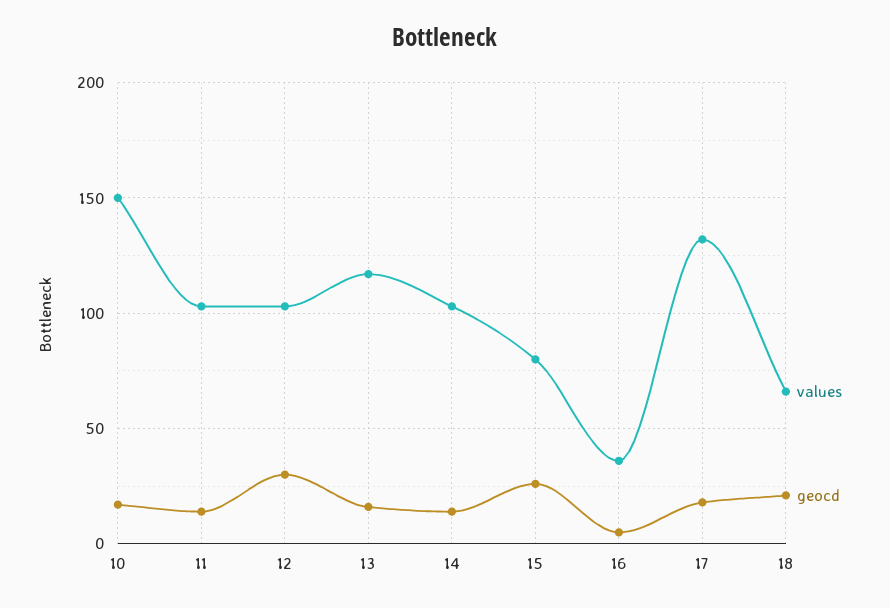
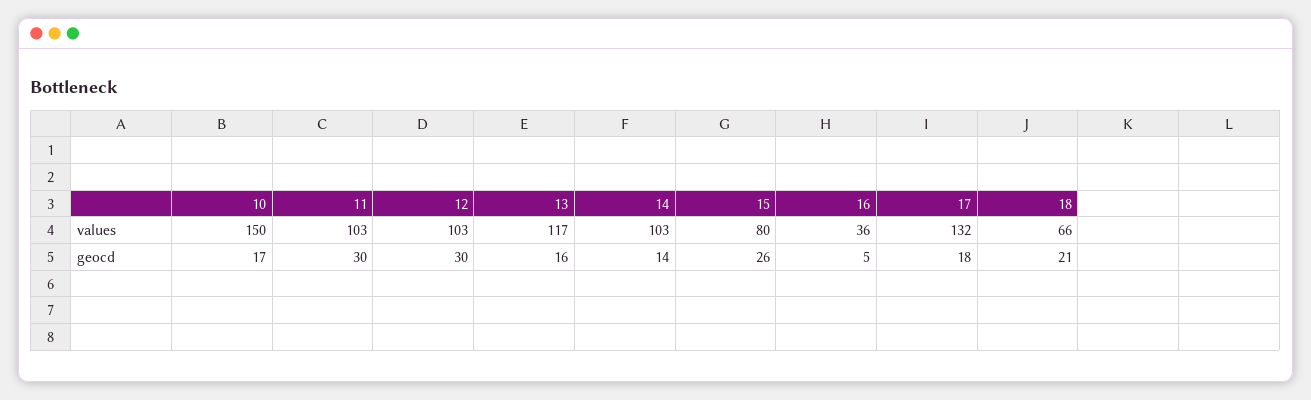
geocd, 11: 15 -> 30

